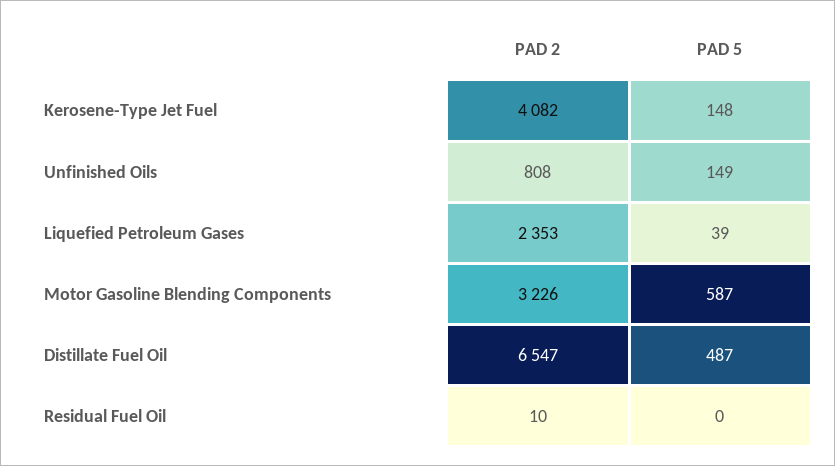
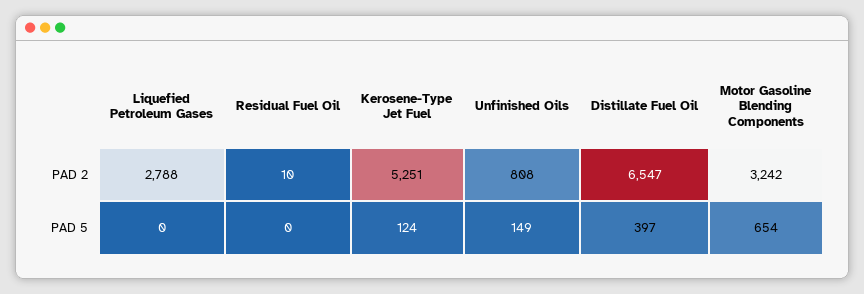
PAD 2, Kerosene-Type Jet Fuel: 4082 -> 5251
PAD 5, Kerosene-Type Jet Fuel: 148 -> 124
PAD 2, Liquefied Petroleum Gases: 2353 -> 2788
PAD 5, Liquefied Petroleum Gases: 39 -> 0
PAD 2, Motor Gasoline Blending Components: 3226 -> 3242
PAD 5, Motor Gasoline Blending Components: 587 -> 654
PAD 5, Distillate Fuel Oil: 487 -> 397

